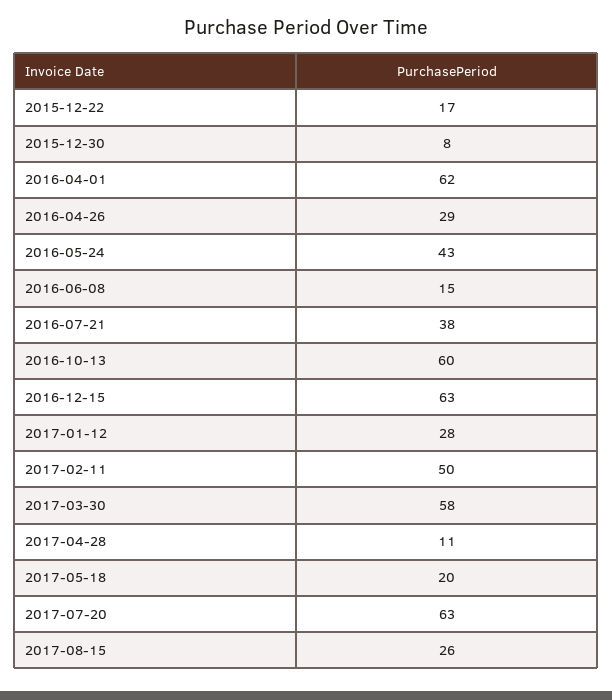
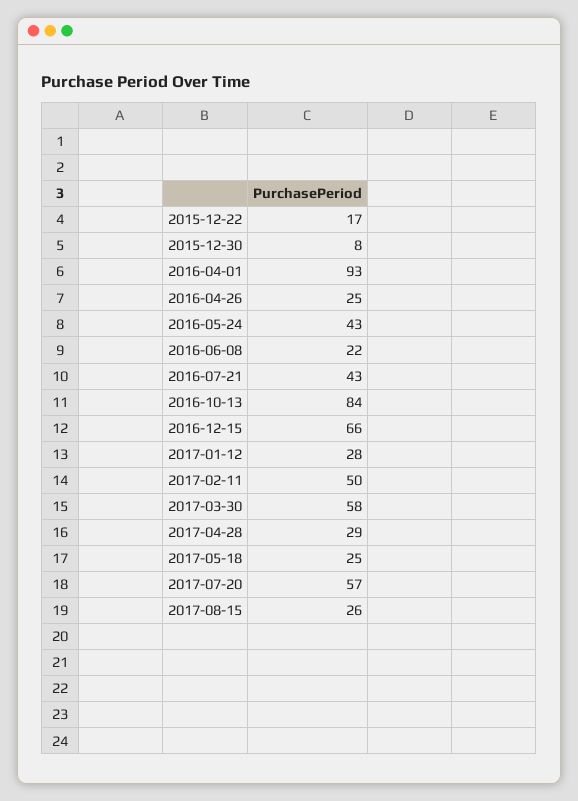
2016-04-01: 62 -> 93
2016-04-26: 29 -> 25
2016-06-08: 15 -> 22
2016-07-21: 38 -> 43
2016-10-13: 60 -> 84
2016-12-15: 63 -> 66
2017-04-28: 11 -> 29
2017-05-18: 20 -> 25
2017-07-20: 63 -> 57

